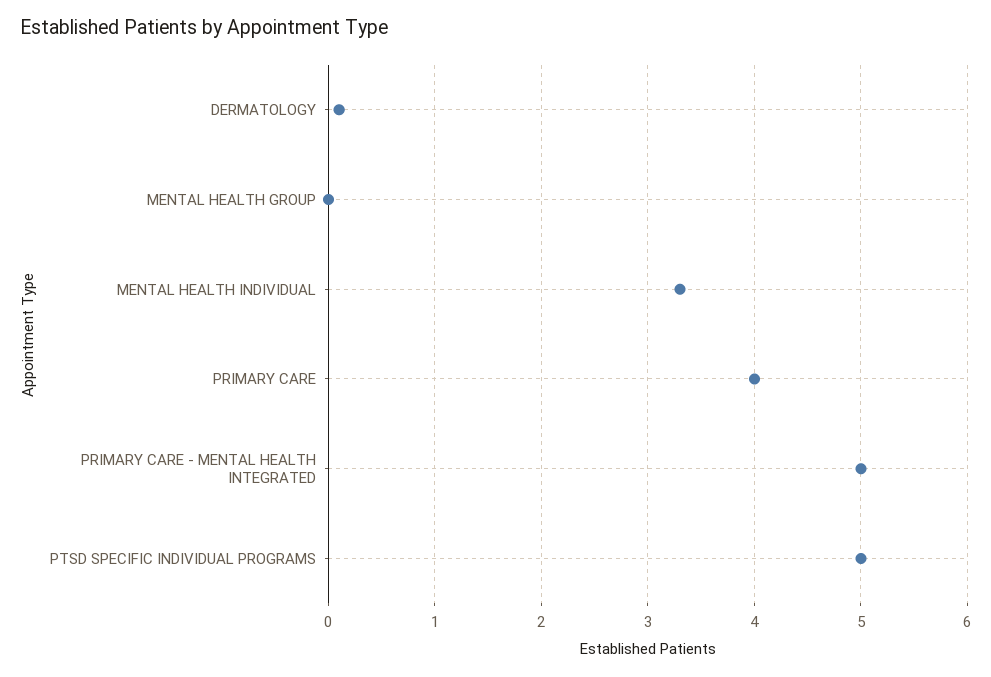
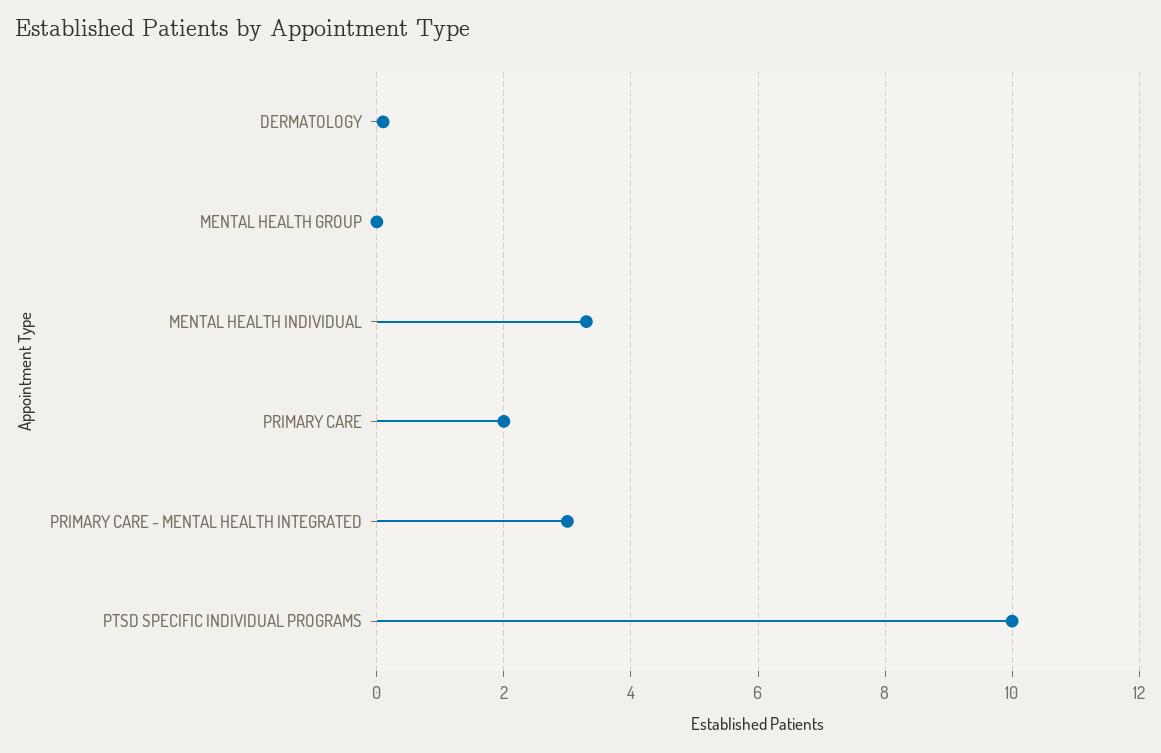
PRIMARY CARE: 4 -> 2
PRIMARY CARE - MENTAL HEALTH INTEGRATED: 5 -> 3
PTSD SPECIFIC INDIVIDUAL PROGRAMS: 5 -> 10

